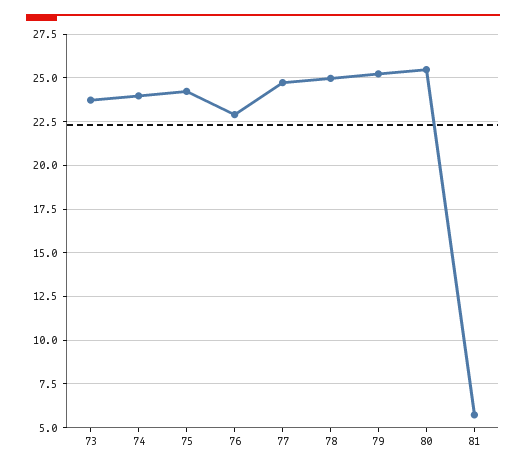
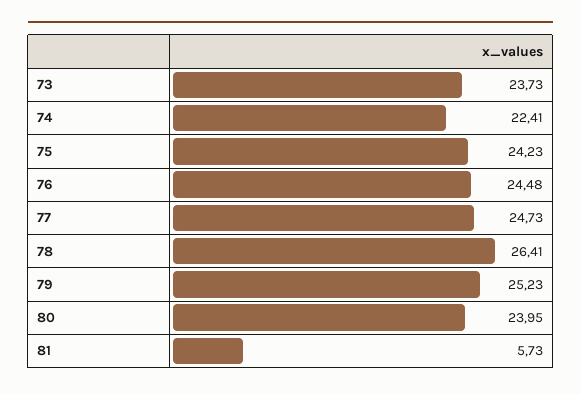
74: 24 -> 22.41
76: 23 -> 24.48
78: 25 -> 26.41
80: 25.5 -> 23.95

